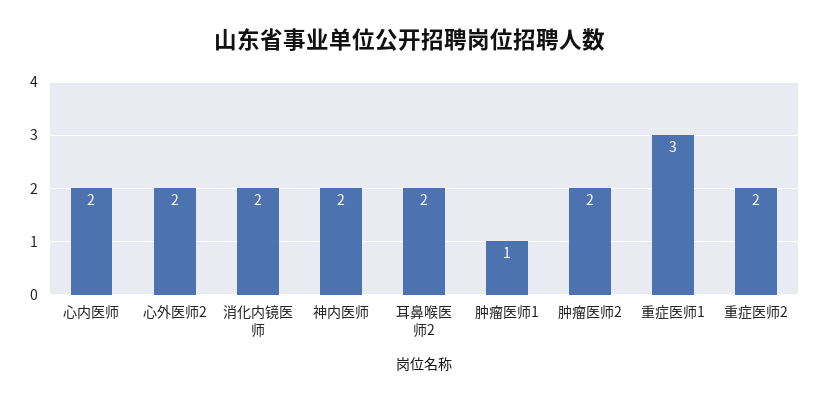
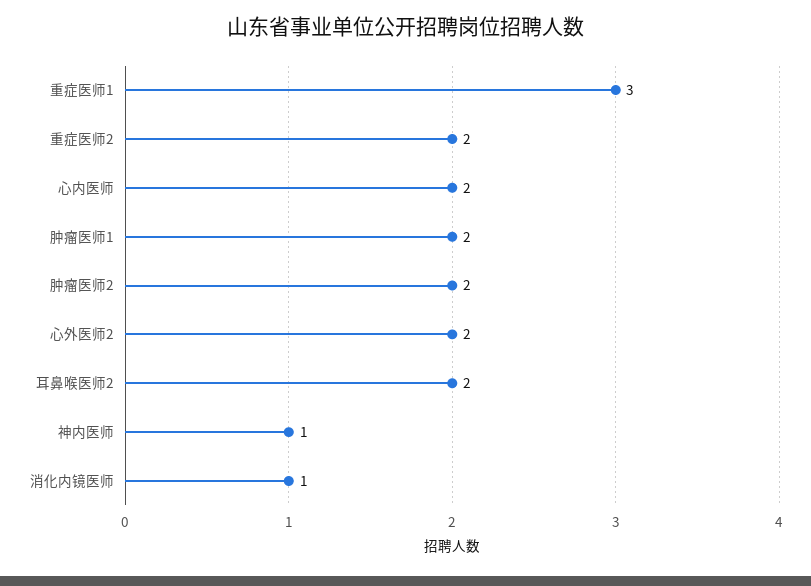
消化内镜医师: 2 -> 1
神内医师: 2 -> 1
肿瘤医师1: 1 -> 2

